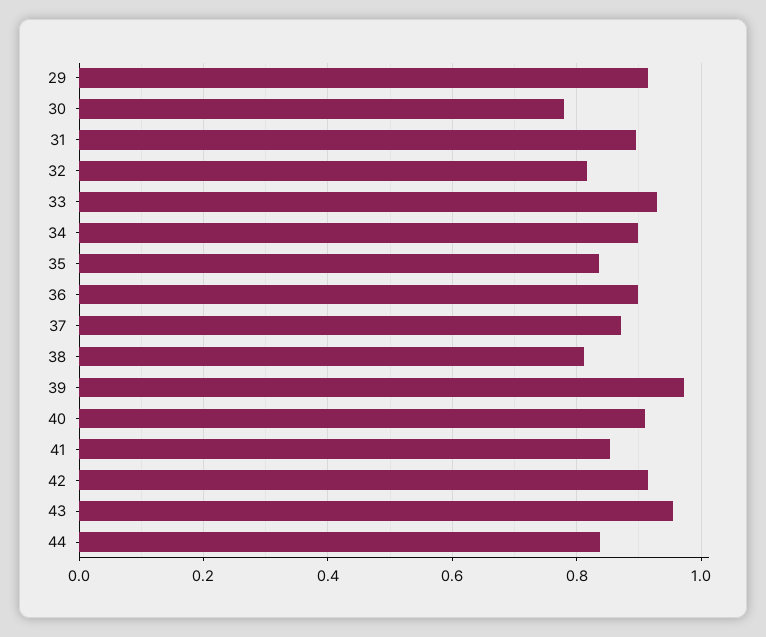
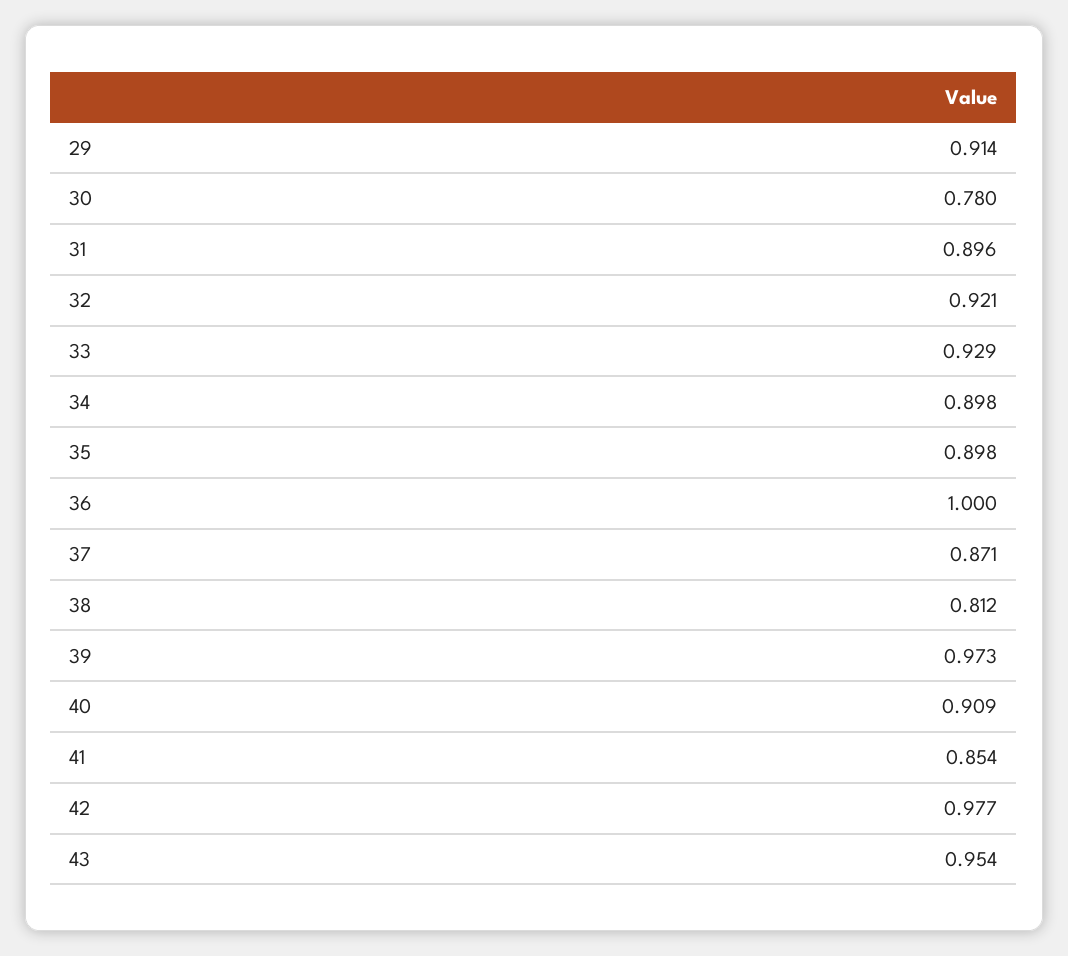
32: 0.82 -> 0.921
35: 0.84 -> 0.898
36: 0.9 -> 1
42: 0.92 -> 0.977
44: 0.84 -> none

